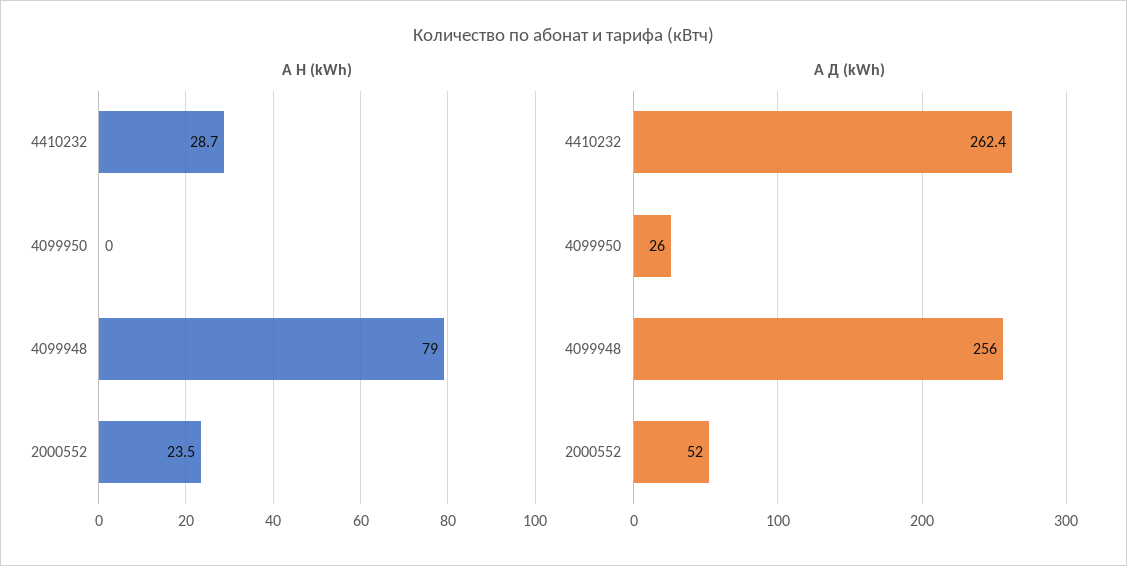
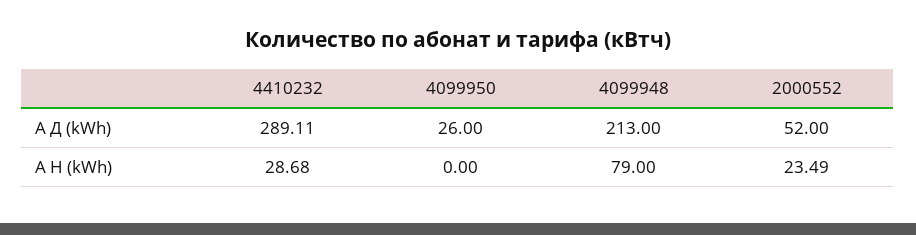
А Д (kWh), 4410232: 262.4 -> 289.11
А Д (kWh), 4099948: 256 -> 213

